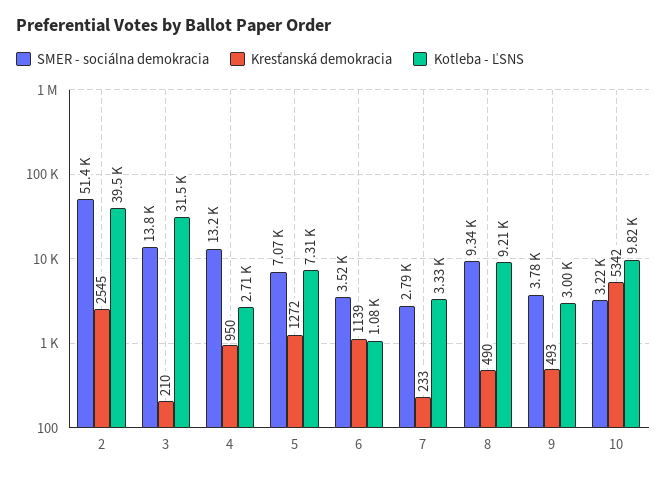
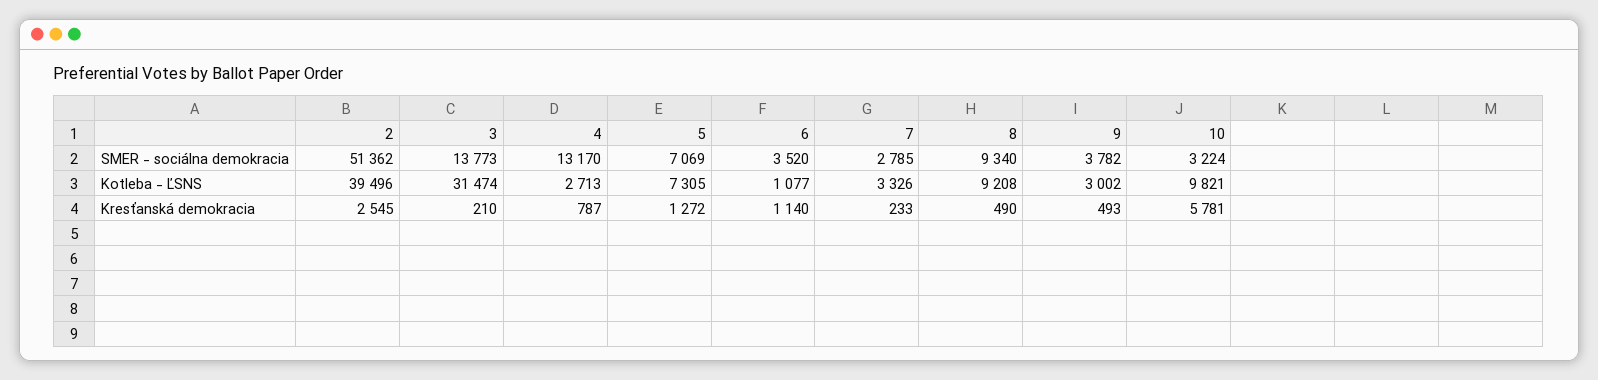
Kresťanská demokracia, 4: 950 -> 787
Kresťanská demokracia, 6: 1139 -> 1140
Kresťanská demokracia, 10: 5342 -> 5781

